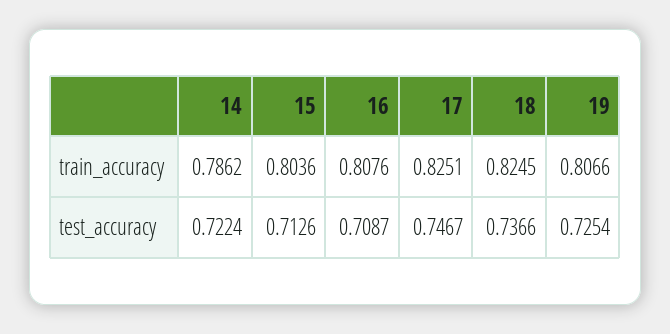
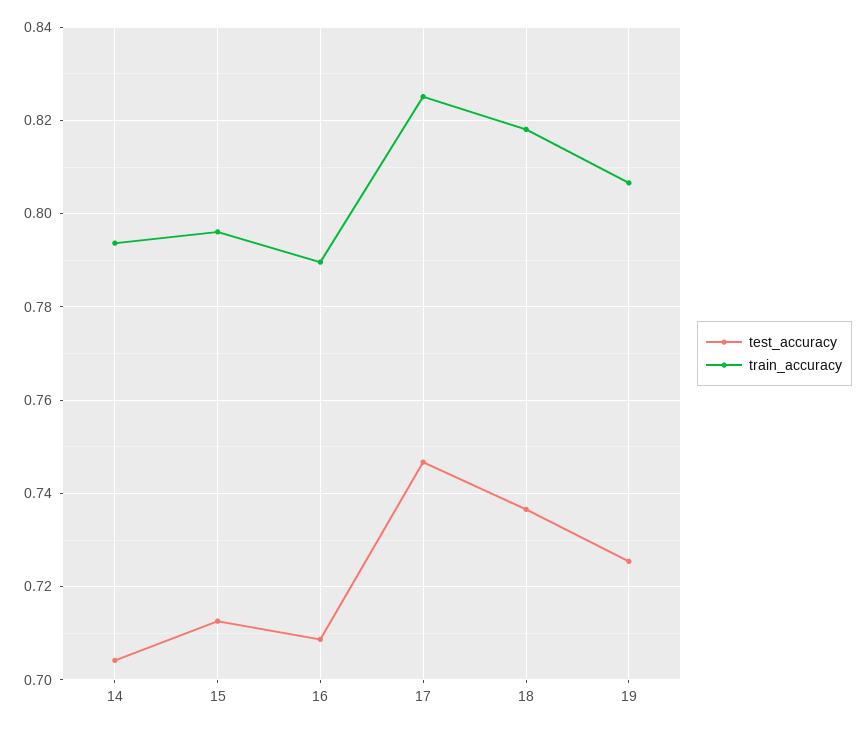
train_accuracy, 14: 0.7862 -> 0.794
train_accuracy, 15: 0.8036 -> 0.796
train_accuracy, 16: 0.8076 -> 0.79
train_accuracy, 18: 0.8245 -> 0.818
test_accuracy, 14: 0.7224 -> 0.704

